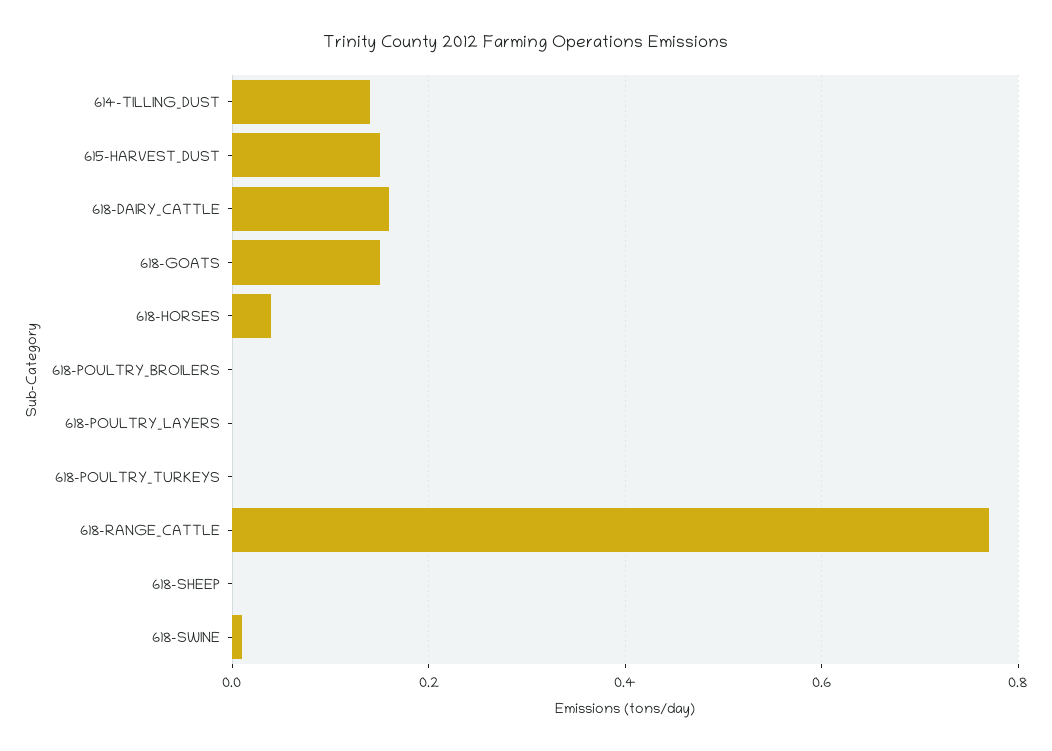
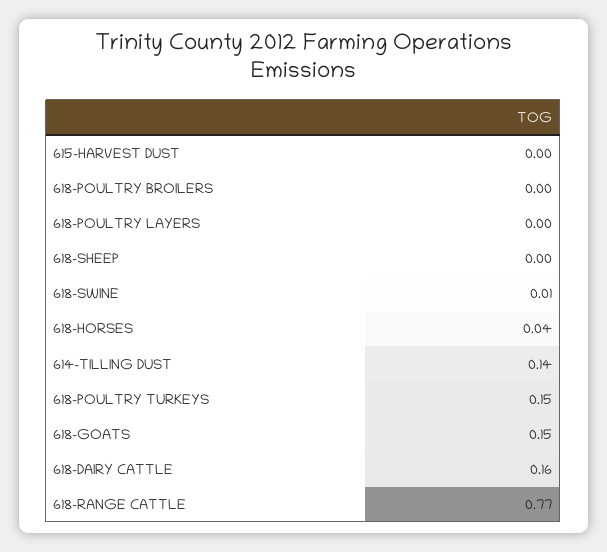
615-HARVEST_DUST: 0.15 -> 0
618-POULTRY_TURKEYS: 0 -> 0.15

